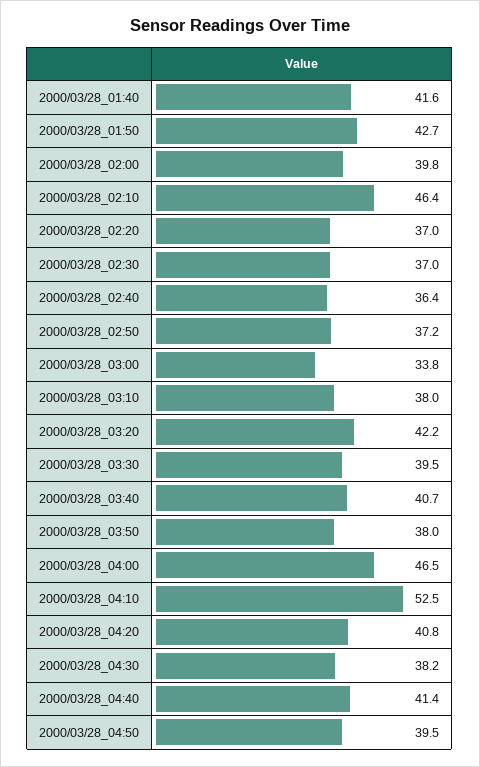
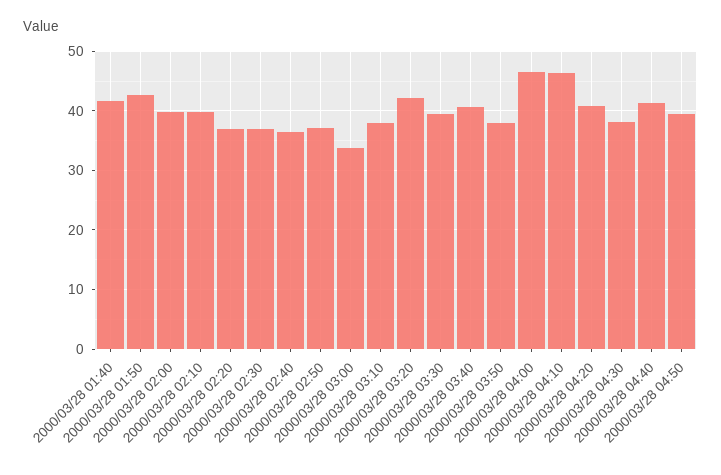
2000/03/28_02:10: 46.4 -> 40
2000/03/28_04:10: 52.5 -> 46

